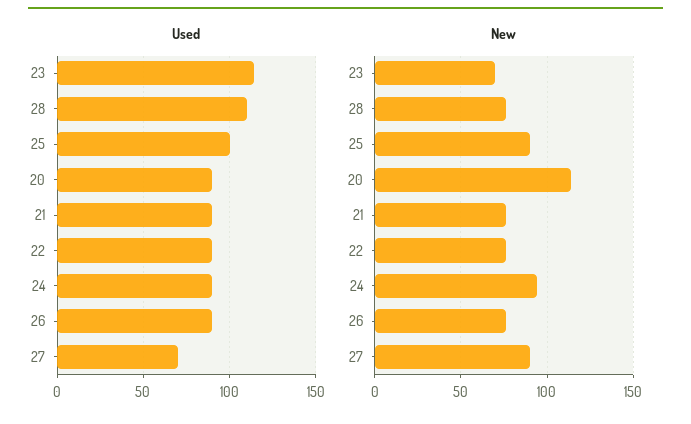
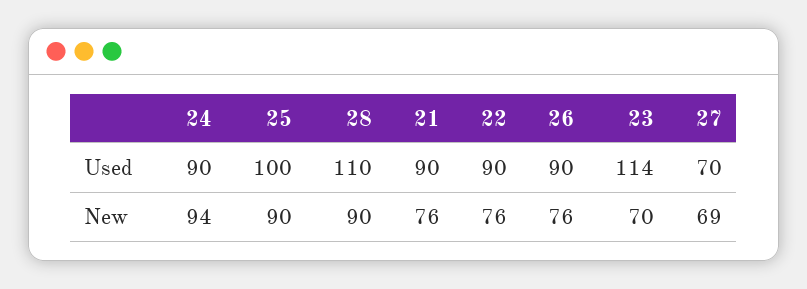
Used, 20: 90 -> none
New, 28: 75 -> 90
New, 20: 115 -> none
New, 27: 90 -> 69

